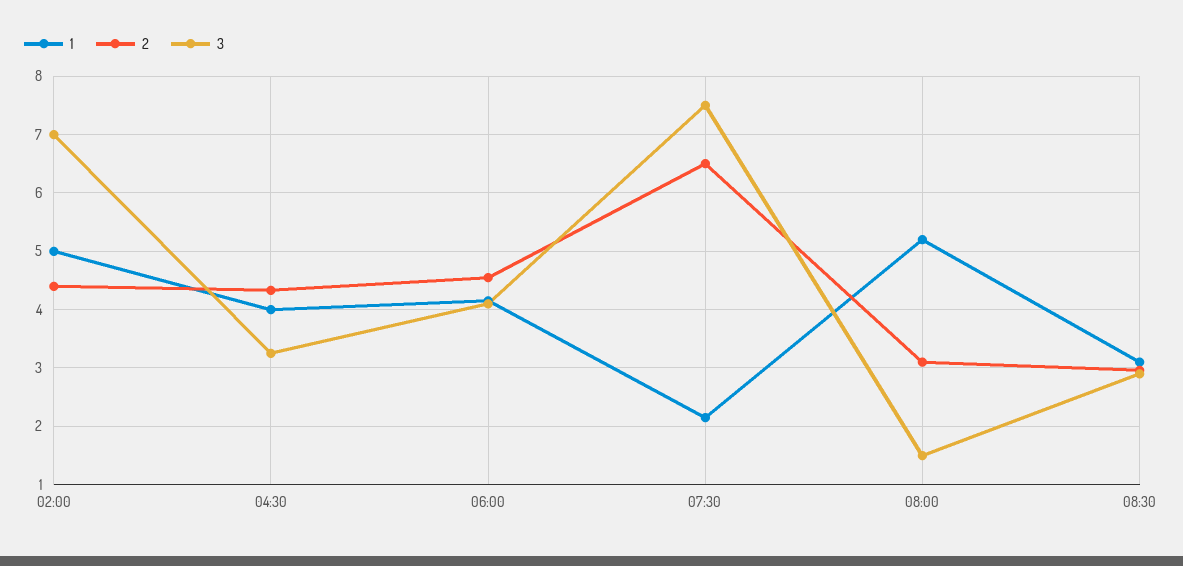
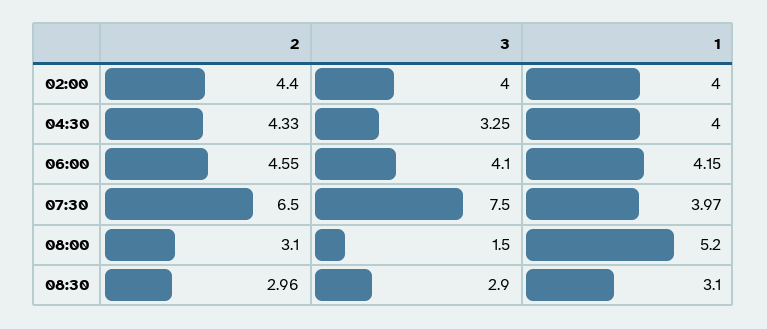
1, 02:00: 5 -> 4
3, 02:00: 7 -> 4
1, 07:30: 2.2 -> 3.97

